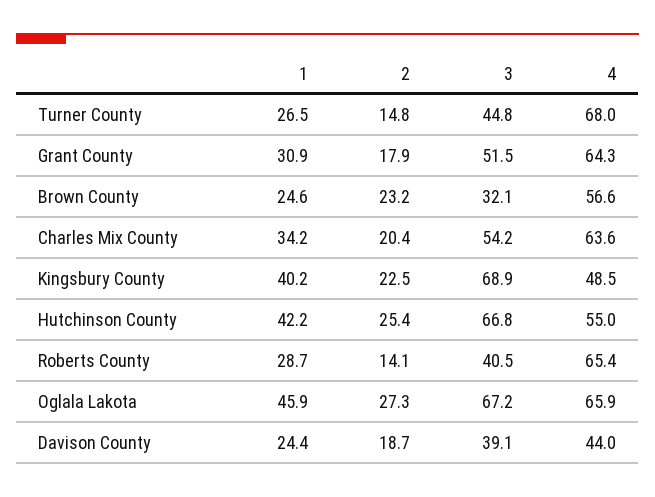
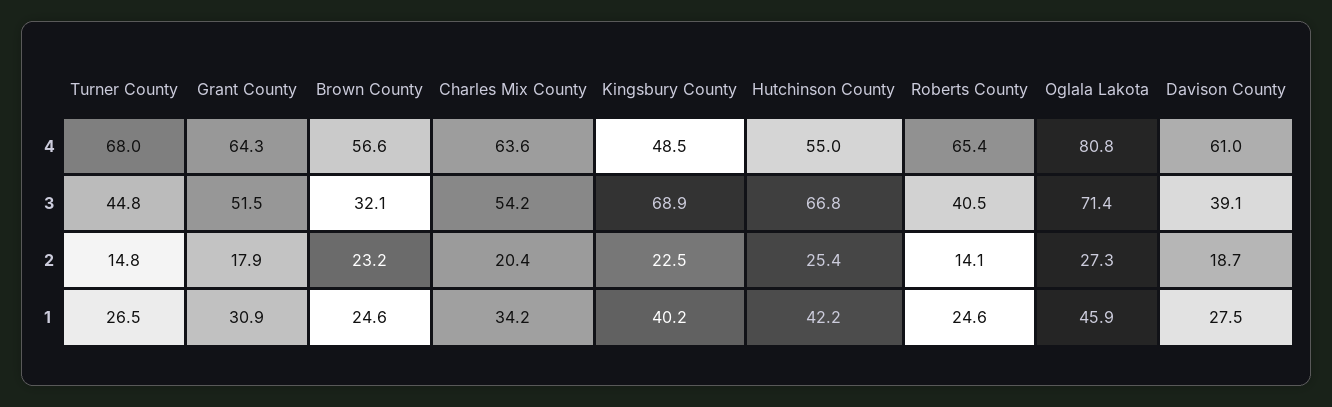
1, Roberts County: 28.7 -> 24.6
3, Oglala Lakota: 67.2 -> 71.4
4, Oglala Lakota: 65.9 -> 80.8
1, Davison County: 24.4 -> 27.5
4, Davison County: 44 -> 61

